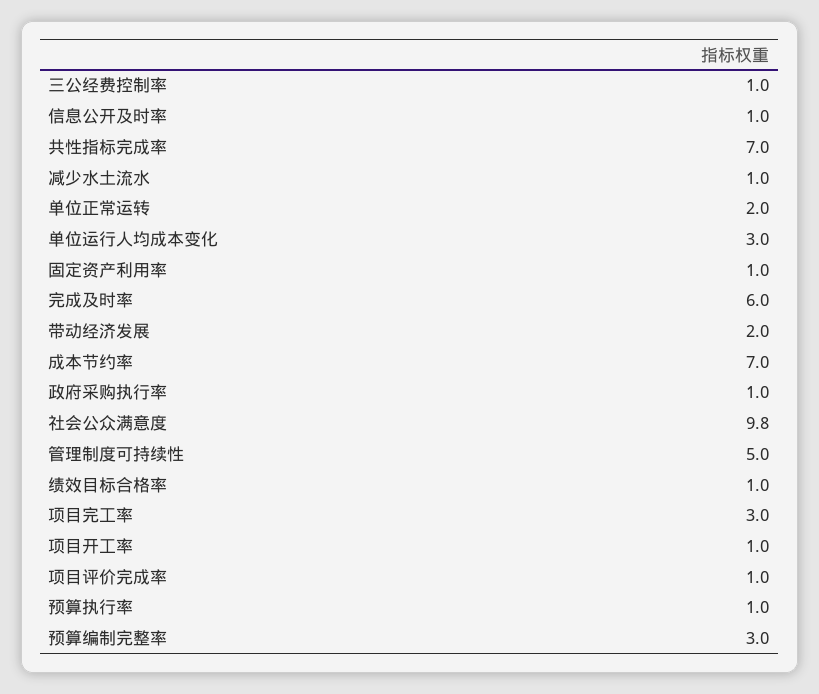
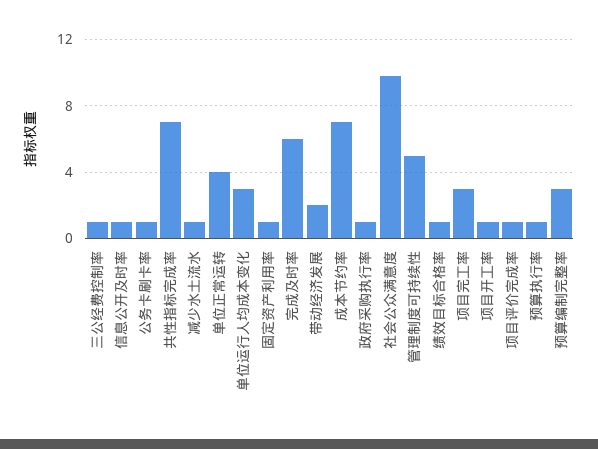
单位正常运转: 2 -> 4
公务卡刷卡率: none -> 1

